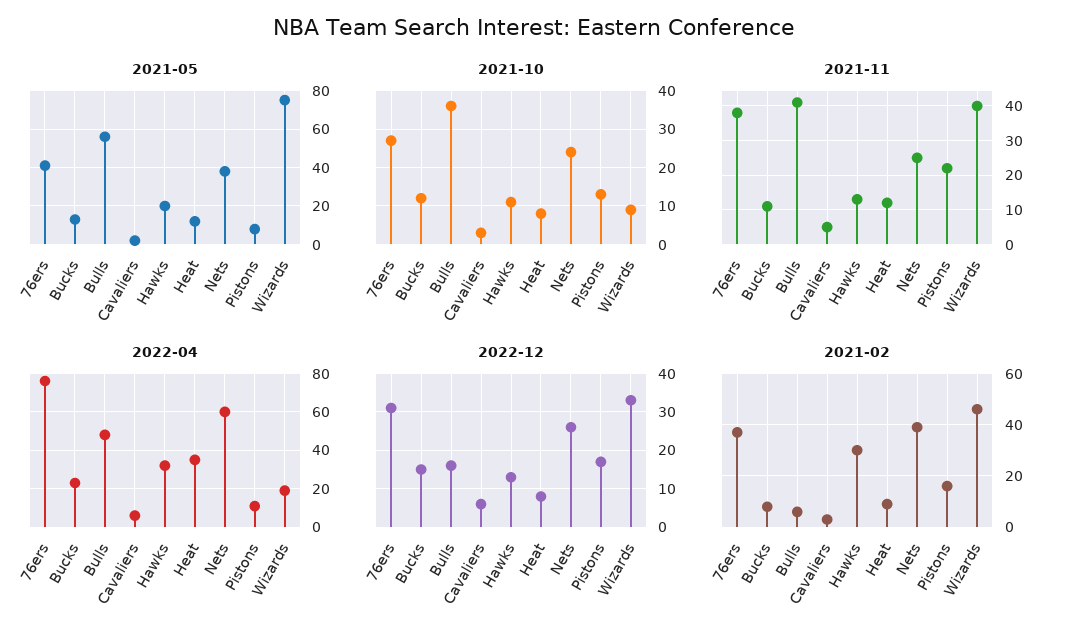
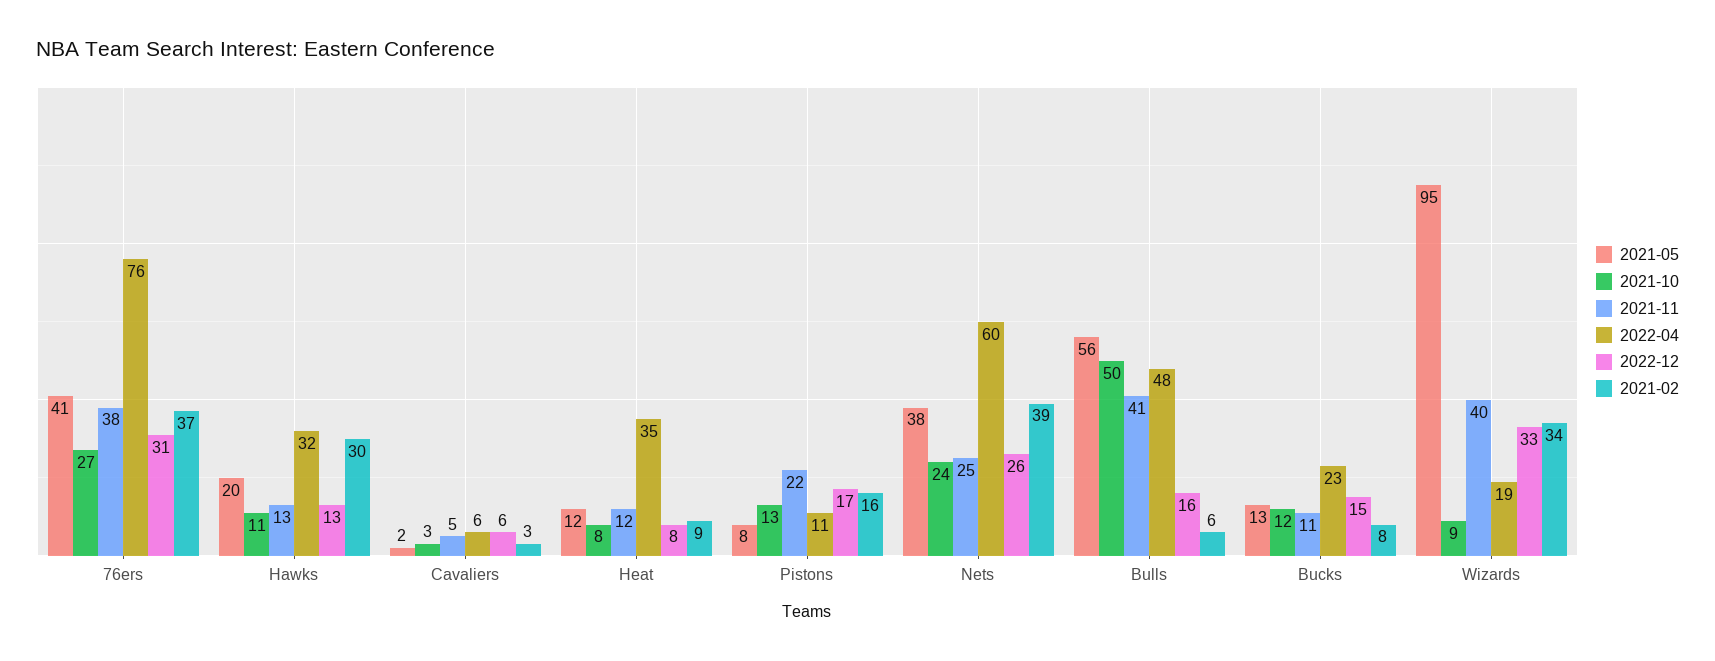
2021-05, Wizards: 75 -> 95
2021-10, Bulls: 35 -> 50
2021-02, Wizards: 45 -> 34

